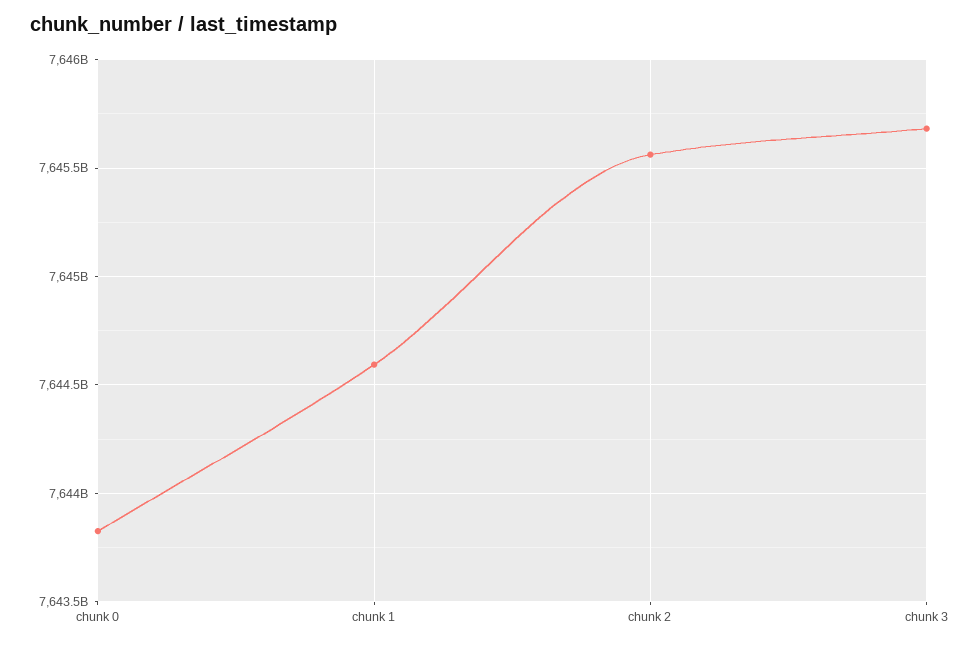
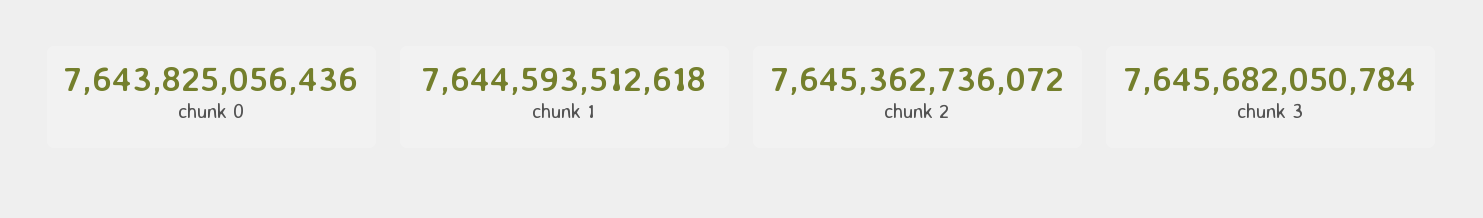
chunk 2: 7645550000000 -> 7645362736072

